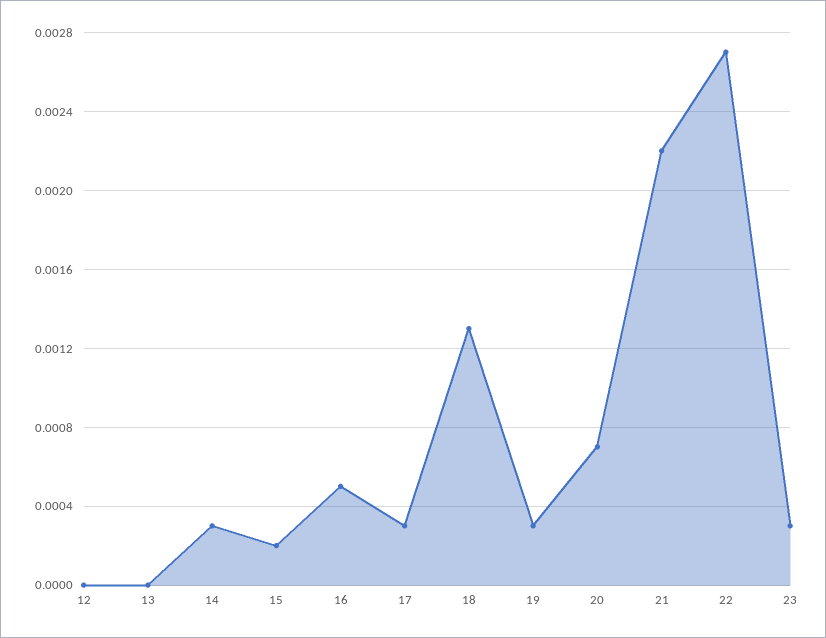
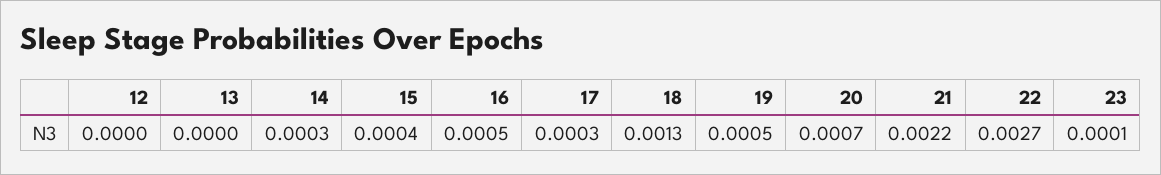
15: 0.0002 -> 0.0004
19: 0.0003 -> 0.0005
23: 0.0003 -> 0.0001

